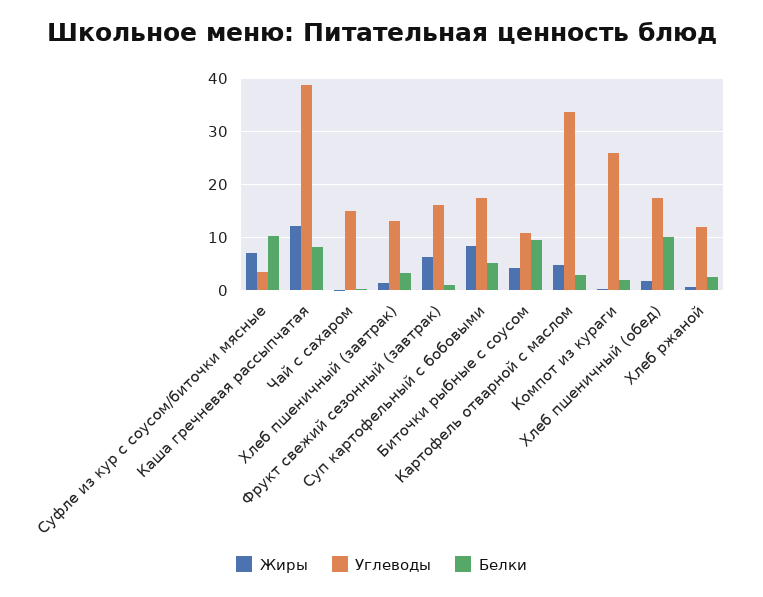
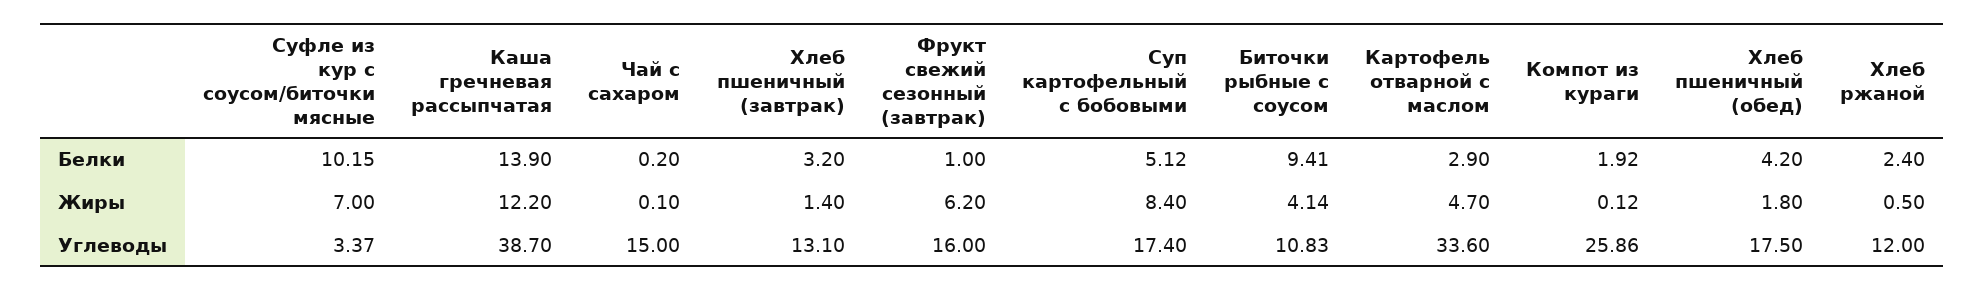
Белки, Каша гречневая рассыпчатая: 8 -> 13.9
Белки, Хлеб пшеничный (обед): 10 -> 4.2

